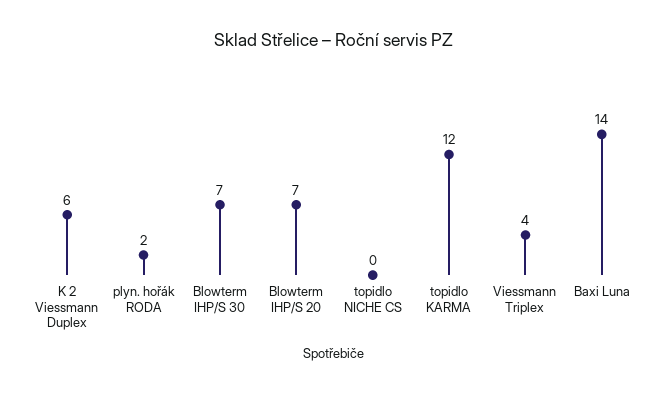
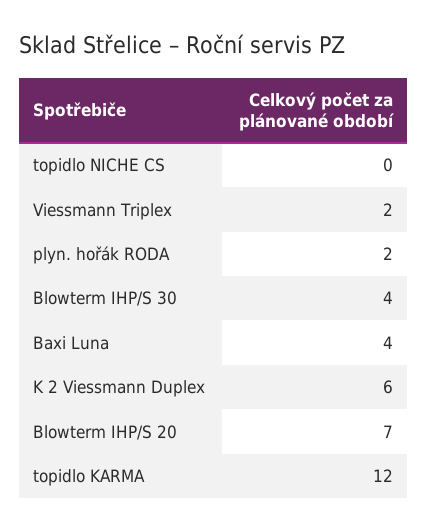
Blowterm IHP/S 30: 7 -> 4
Viessmann Triplex: 4 -> 2
Baxi Luna: 14 -> 4

